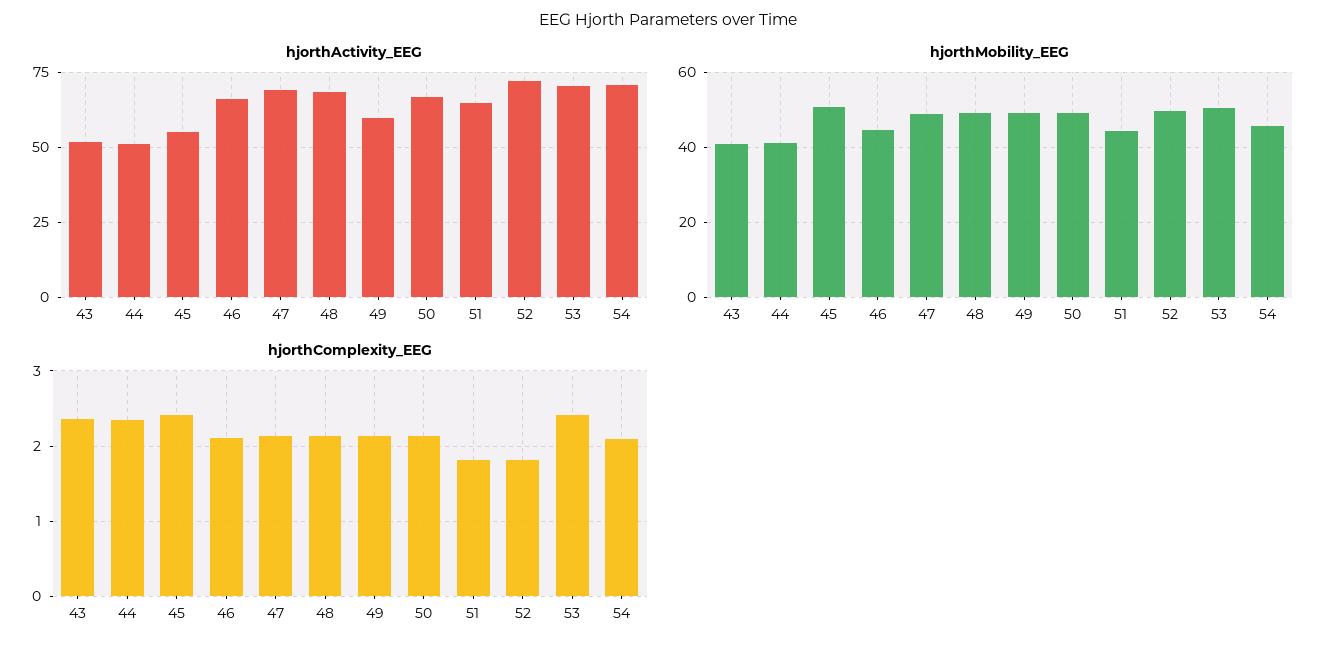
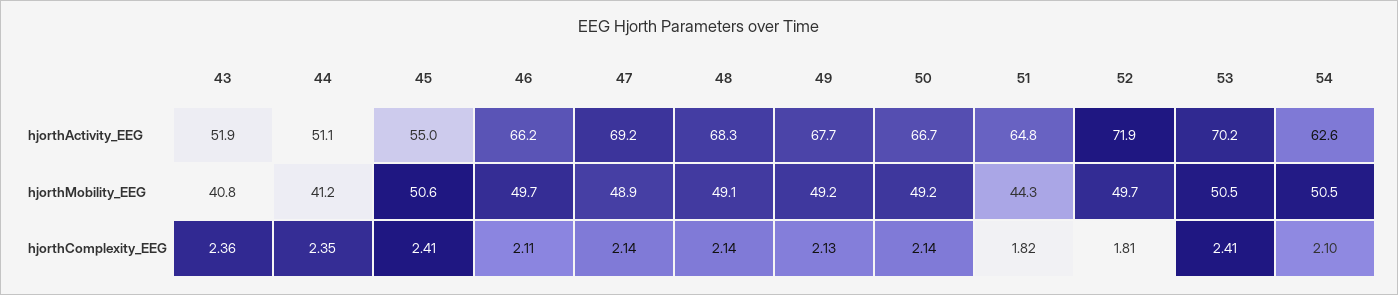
hjorthActivity_EEG, 49: 60 -> 67.7
hjorthActivity_EEG, 54: 70 -> 62.6
hjorthMobility_EEG, 46: 44 -> 49.7
hjorthMobility_EEG, 54: 46 -> 50.5

